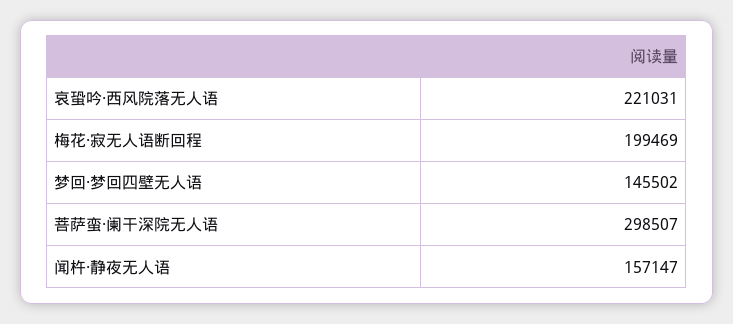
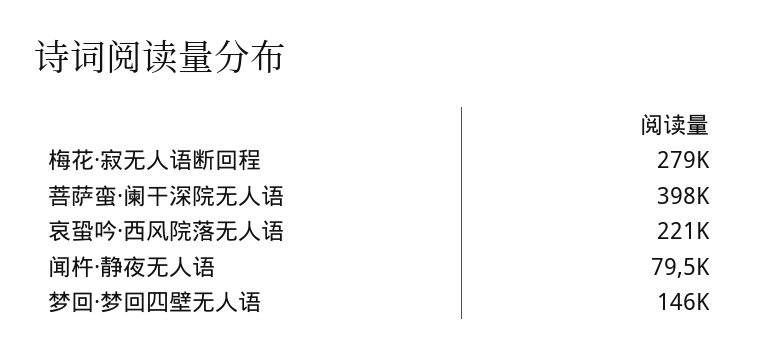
梅花·寂无人语断回程: 199469 -> 279000
菩萨蛮·阑干深院无人语: 298507 -> 398000
闻杵·静夜无人语: 157147 -> 79500

